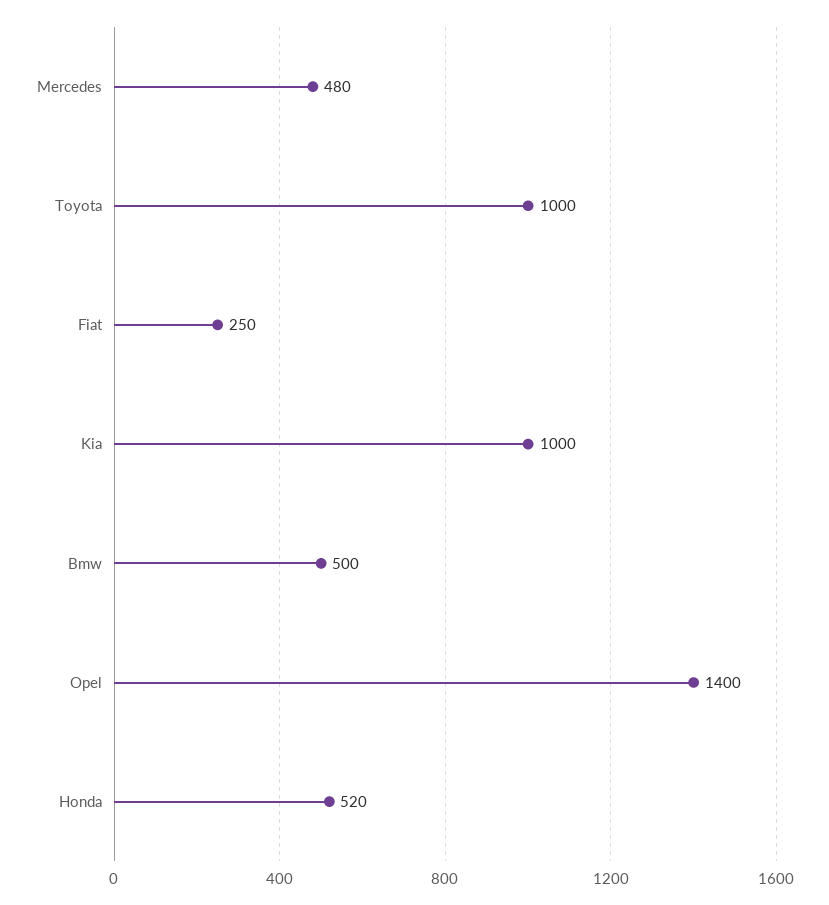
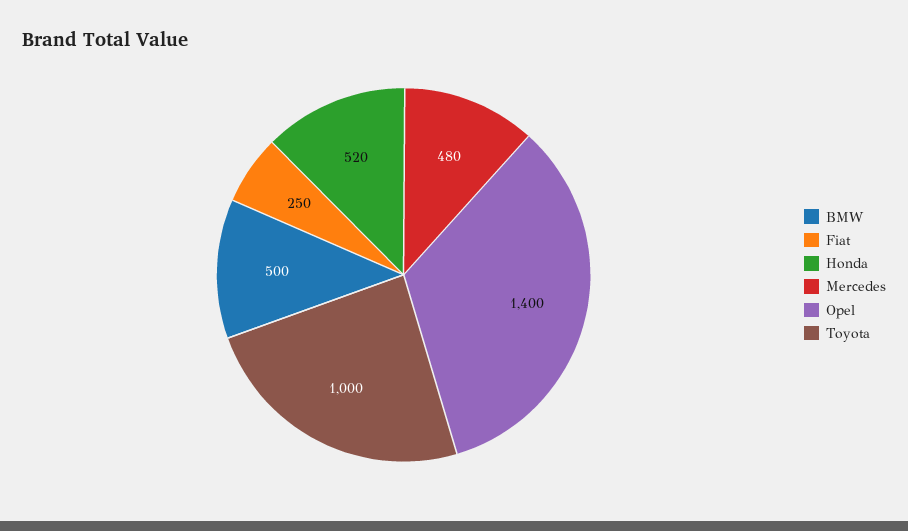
Kia: 1000 -> none

